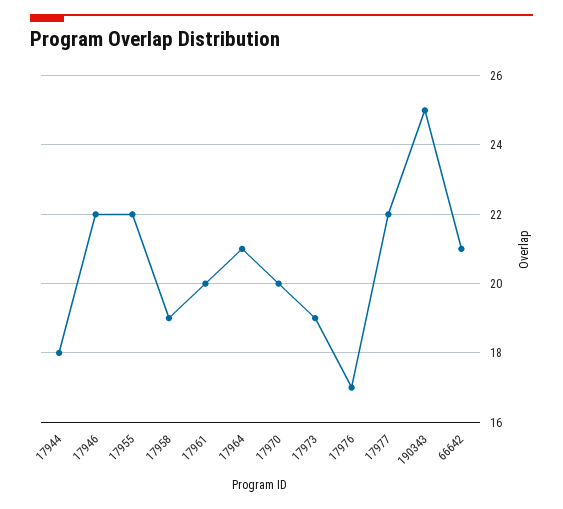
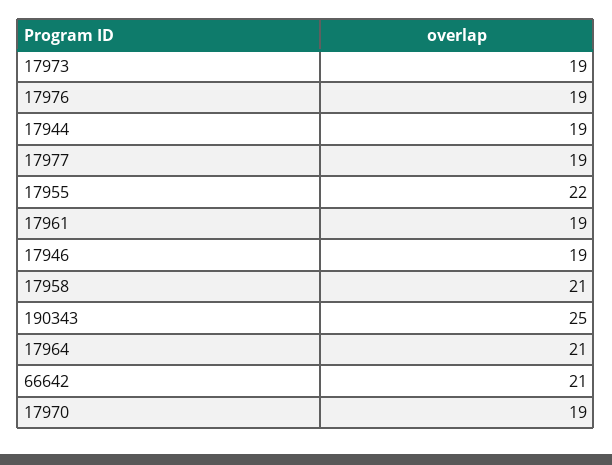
17944: 18 -> 19
17946: 22 -> 19
17958: 19 -> 21
17961: 20 -> 19
17970: 20 -> 19
17976: 17 -> 19
17977: 22 -> 19

